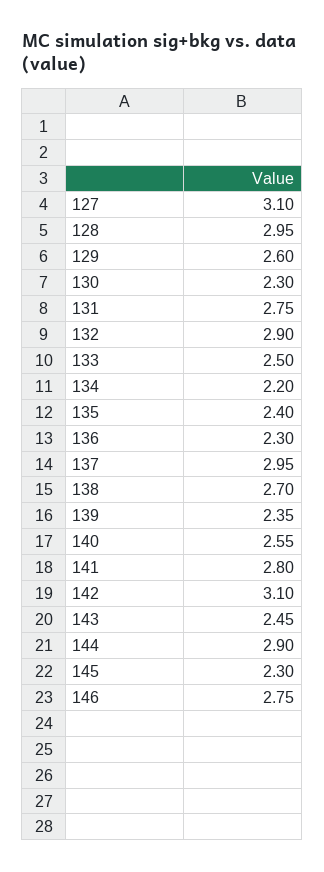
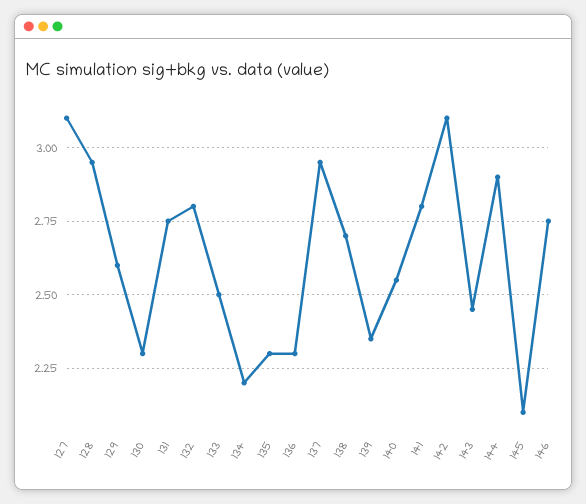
132: 2.9 -> 2.8
135: 2.4 -> 2.3
145: 2.3 -> 2.1

